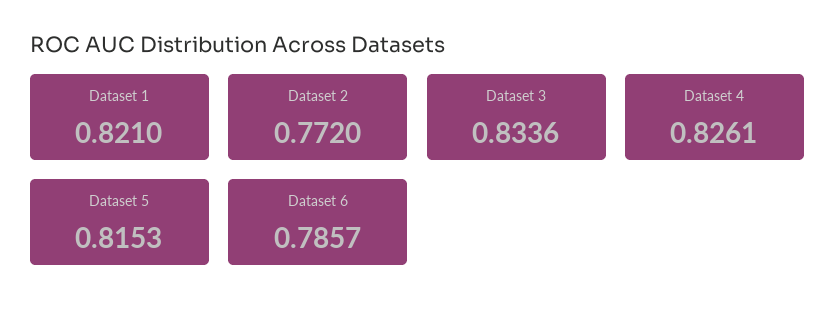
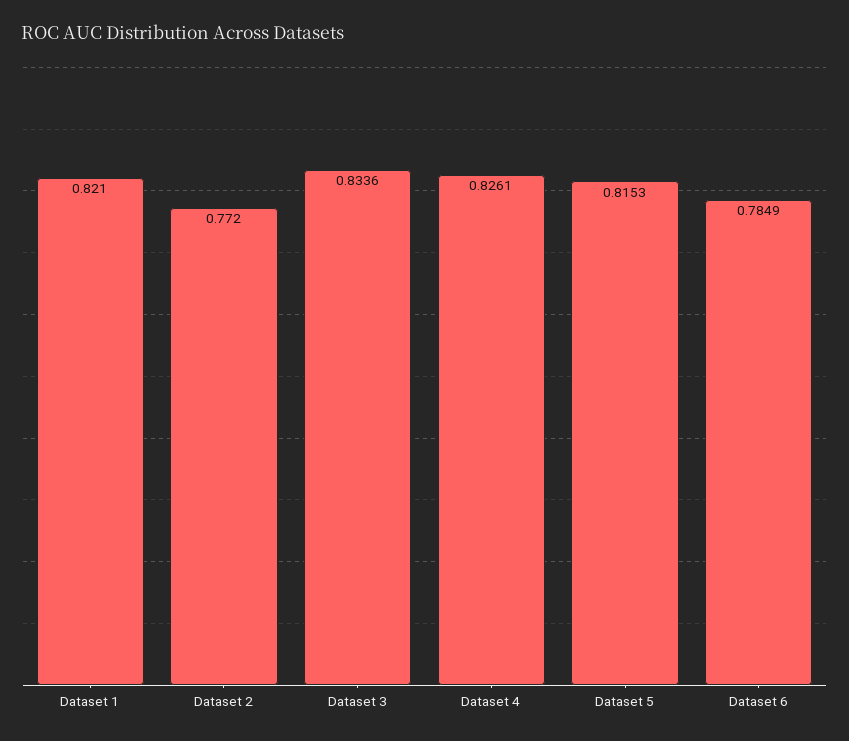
Dataset 6: 0.7857 -> 0.7849

